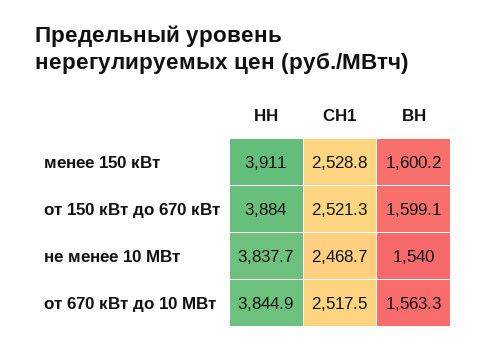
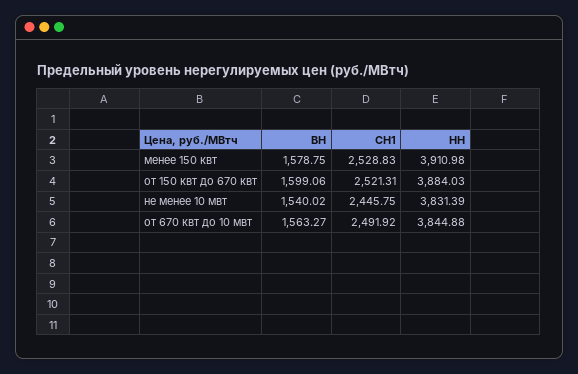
ВН, менее 150 кВт: 1600.2 -> 1578.75
НН, не менее 10 МВт: 3837.7 -> 3831.39
СН1, не менее 10 МВт: 2468.7 -> 2445.75
СН1, от 670 кВт до 10 МВт: 2517.5 -> 2491.92

